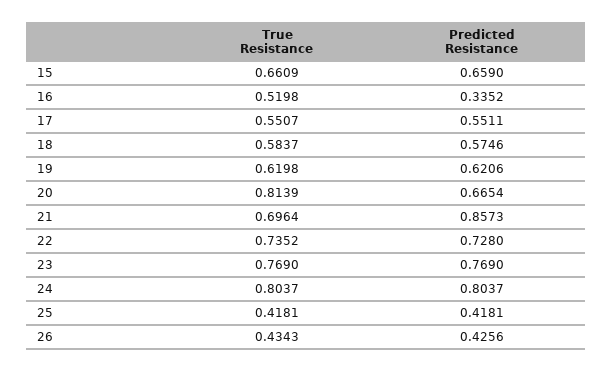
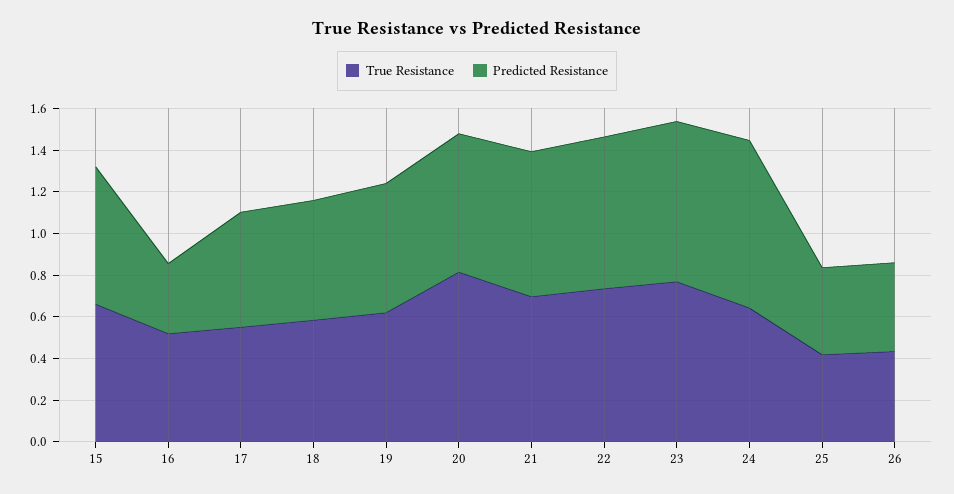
Predicted Resistance, 21: 0.8573 -> 0.7
True Resistance, 24: 0.8037 -> 0.65

